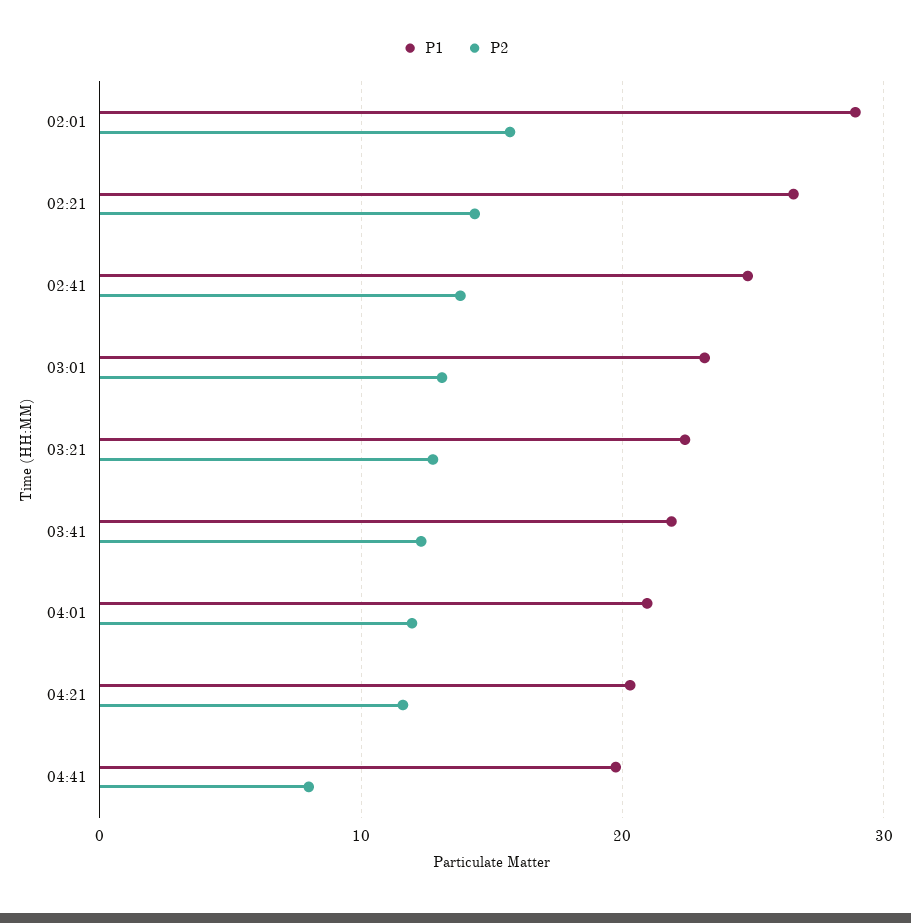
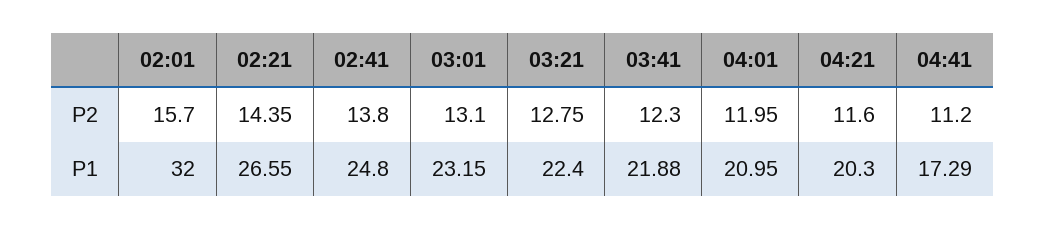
P1, 02:01: 29 -> 32
P1, 04:41: 20 -> 17.29
P2, 04:41: 8 -> 11.2

